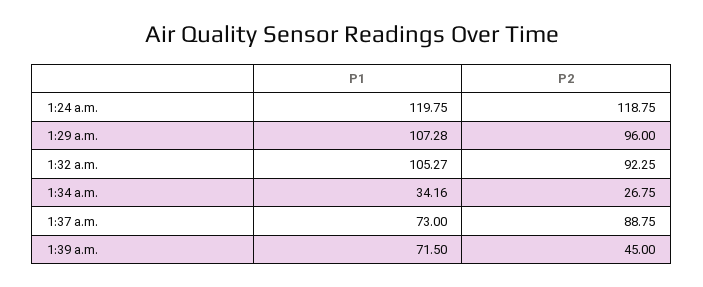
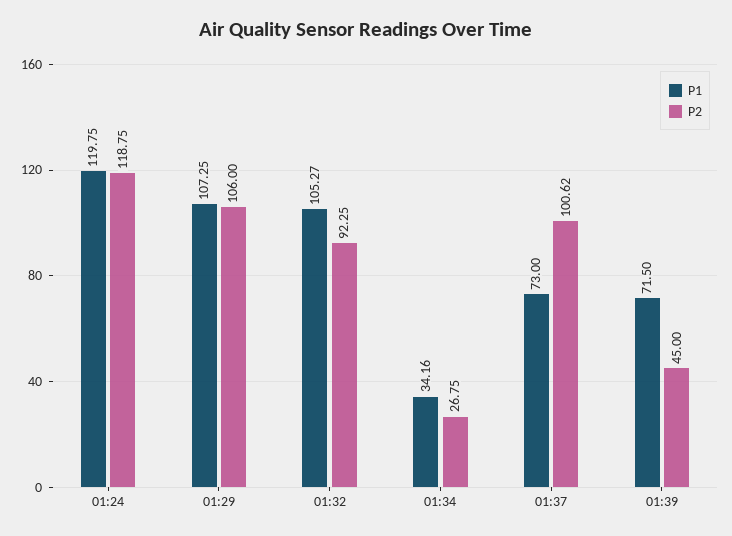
P1, 1:29 a.m.: 107.28 -> 107.25
P2, 1:29 a.m.: 96 -> 106
P2, 1:37 a.m.: 88.75 -> 100.62

